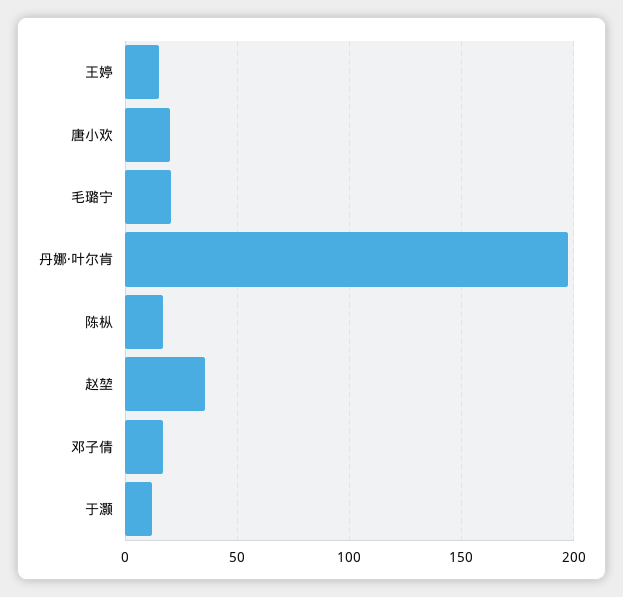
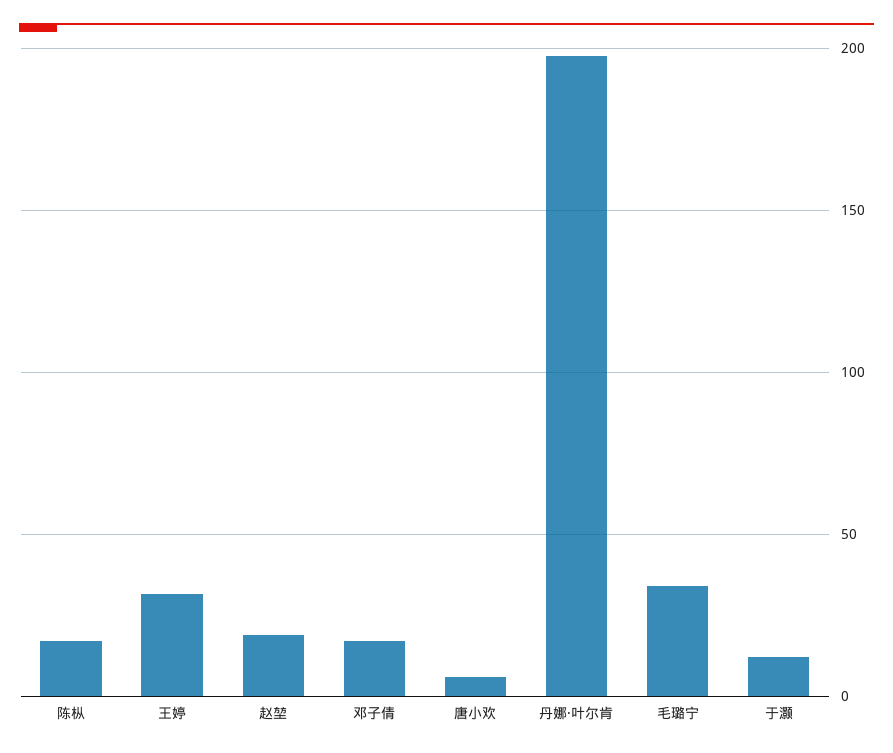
王婷: 15 -> 30
唐小欢: 20 -> 5
毛璐宁: 20 -> 35
赵堃: 35 -> 20

